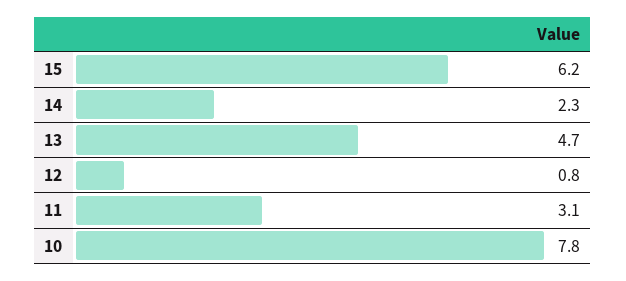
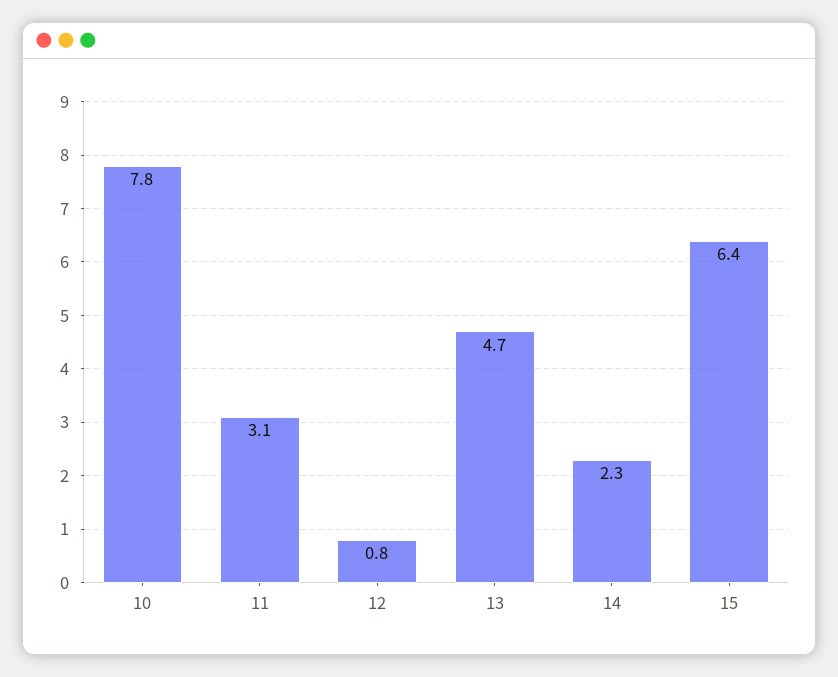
15: 6.2 -> 6.4

